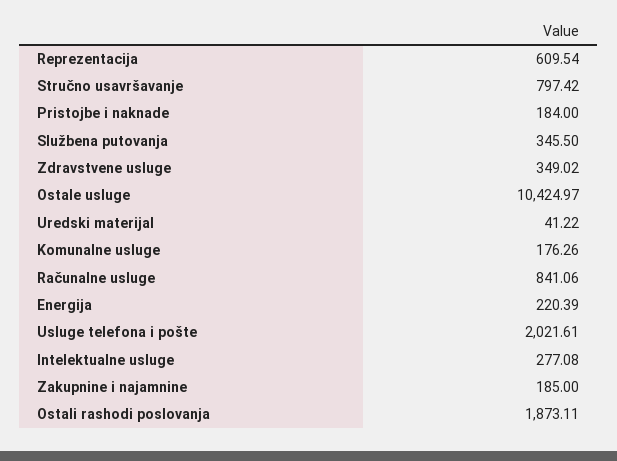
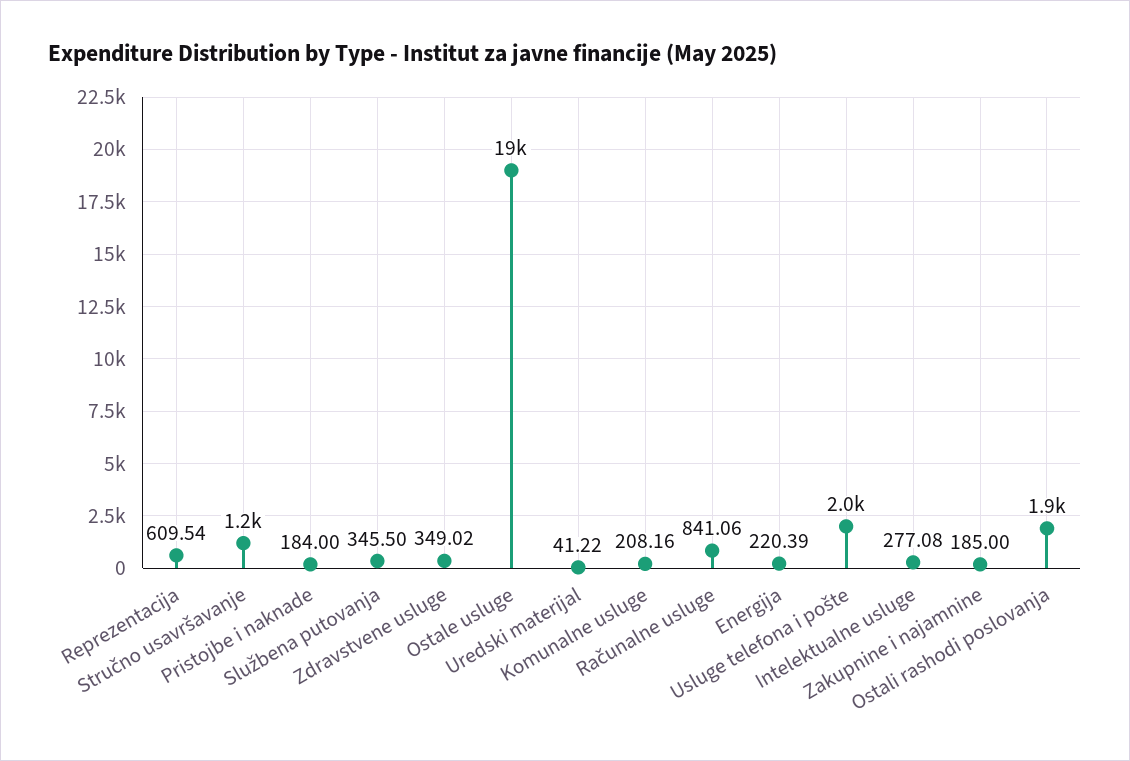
Stručno usavršavanje: 797.42 -> 1200
Ostale usluge: 10424.97 -> 19000
Komunalne usluge: 176.26 -> 208.16

